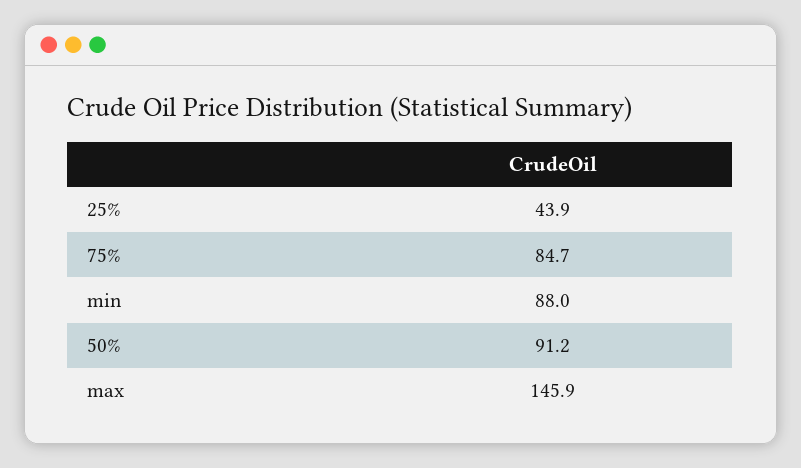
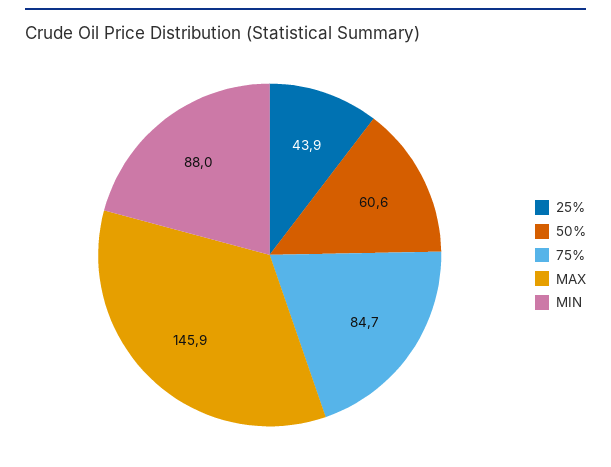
50%: 91.2 -> 60.6

